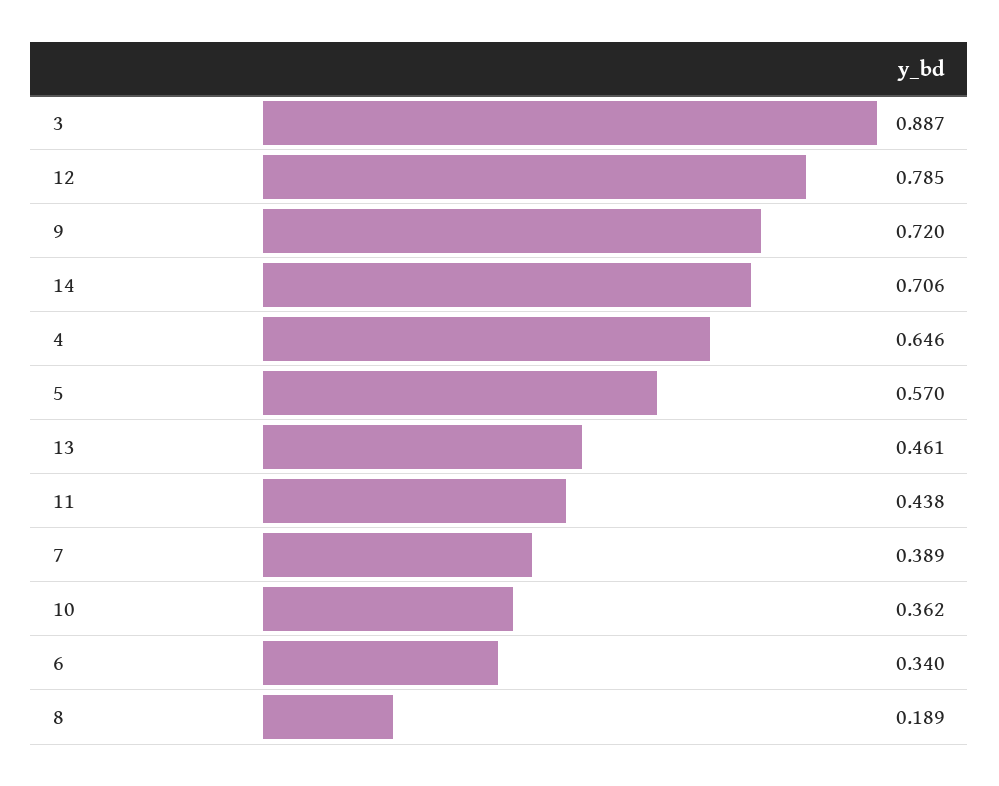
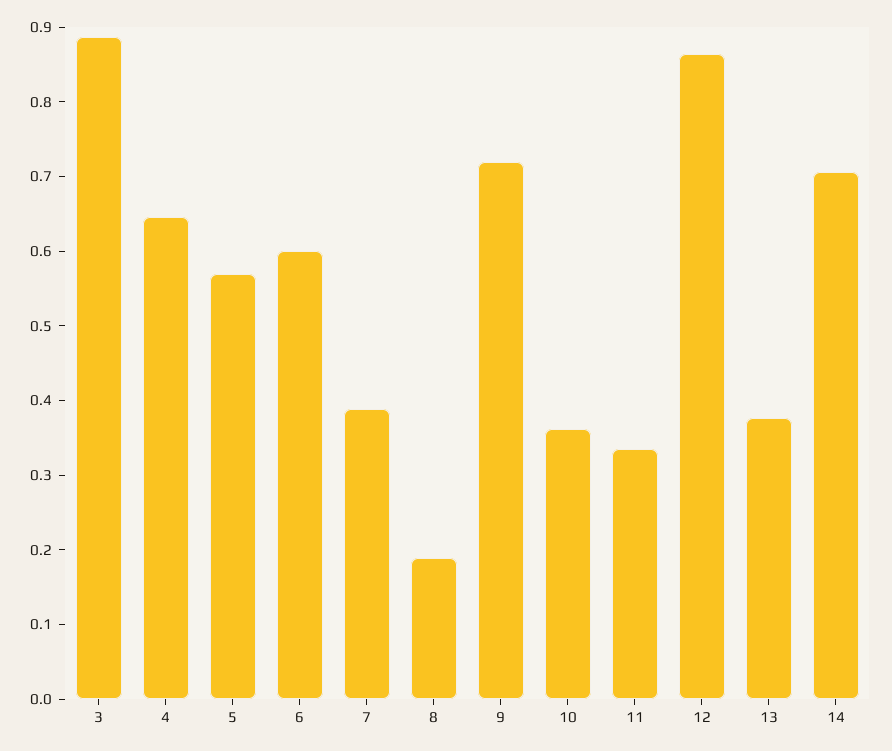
12: 0.785 -> 0.86
13: 0.461 -> 0.38
11: 0.438 -> 0.34
6: 0.34 -> 0.6

